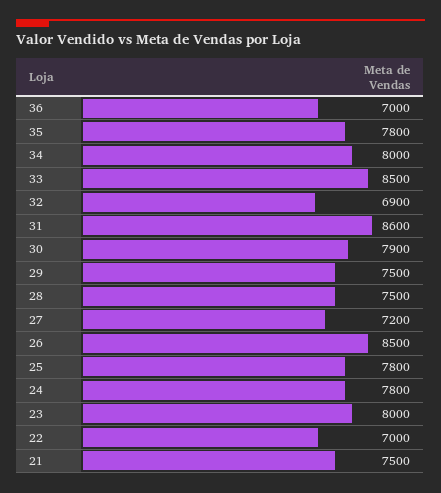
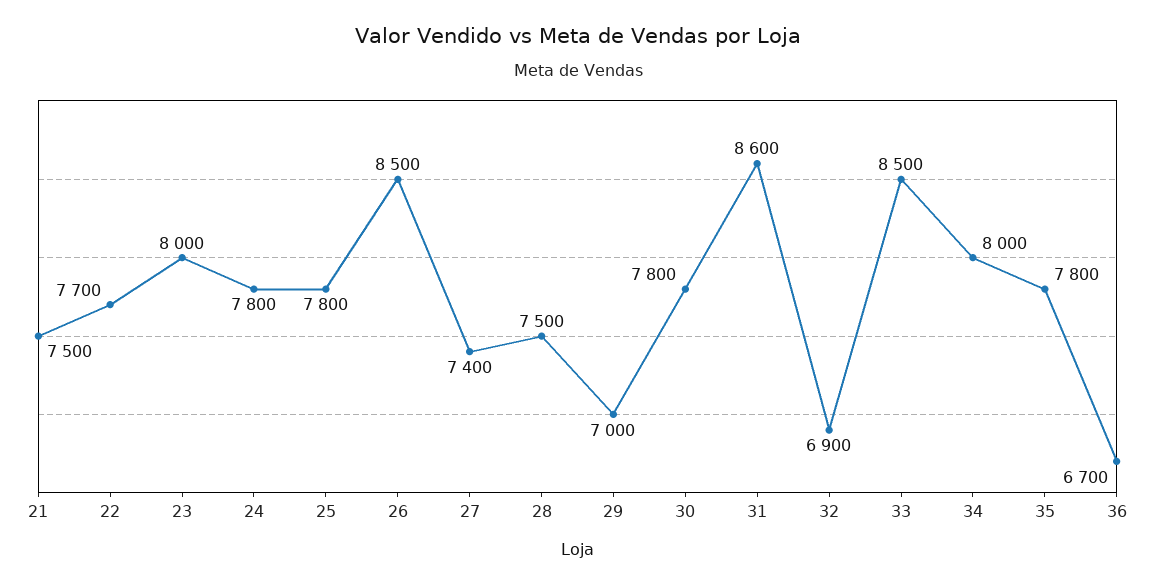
36: 7000 -> 6700
30: 7900 -> 7800
29: 7500 -> 7000
27: 7200 -> 7400
22: 7000 -> 7700

